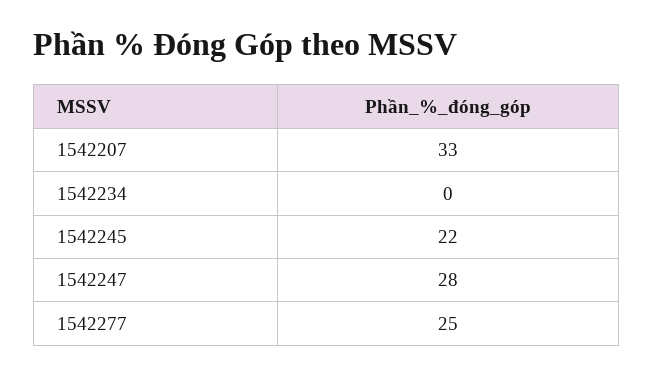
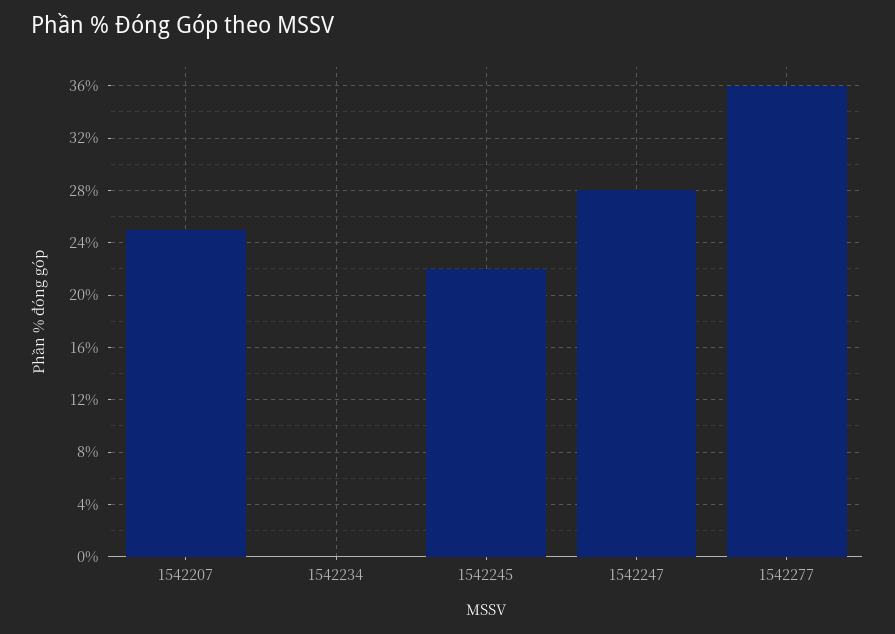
1542207: 33 -> 25
1542277: 25 -> 36

